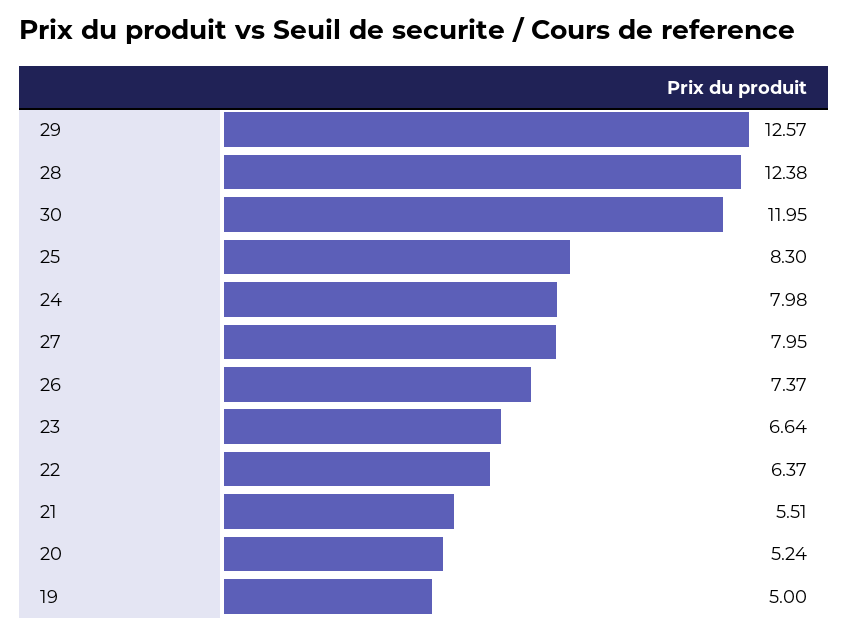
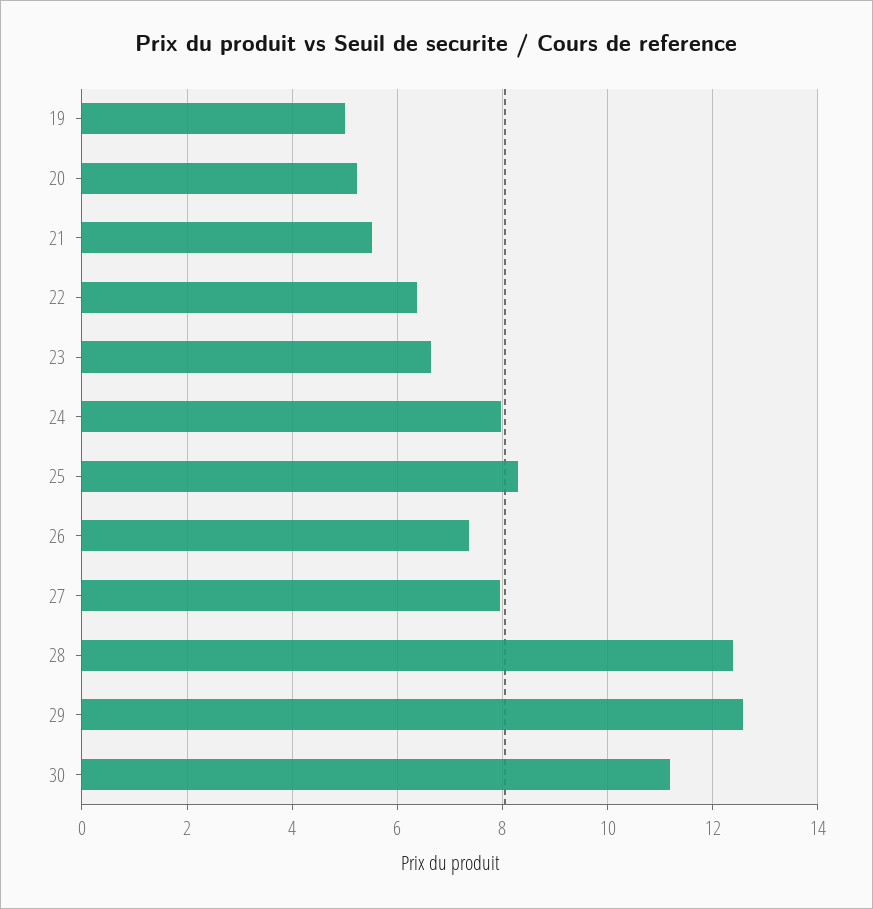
30: 11.95 -> 11.2

